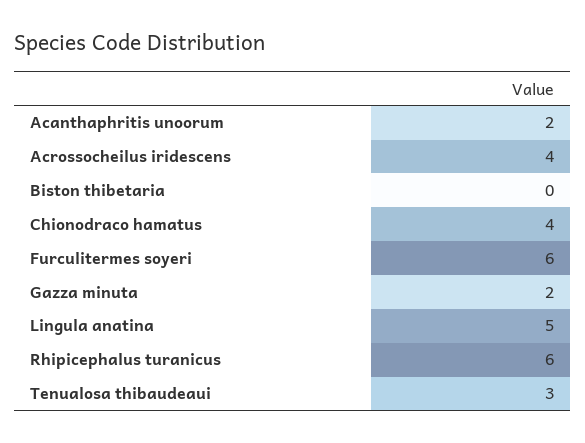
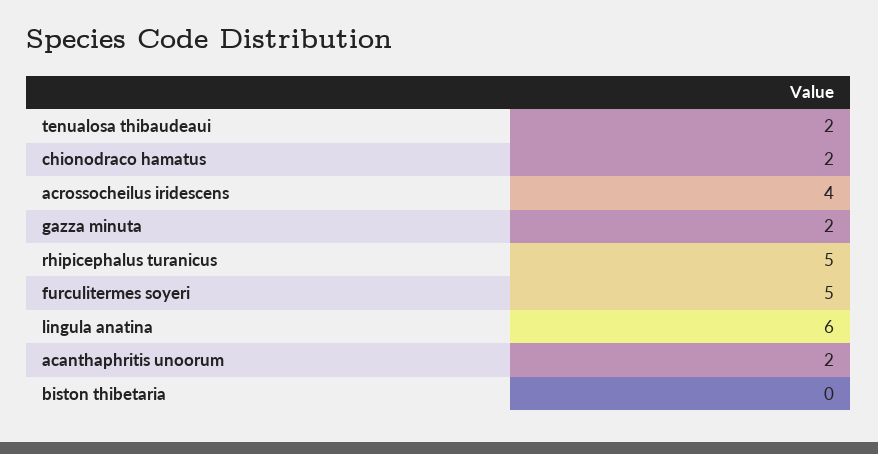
Chionodraco hamatus: 4 -> 2
Furculitermes soyeri: 6 -> 5
Lingula anatina: 5 -> 6
Rhipicephalus turanicus: 6 -> 5
Tenualosa thibaudeaui: 3 -> 2

